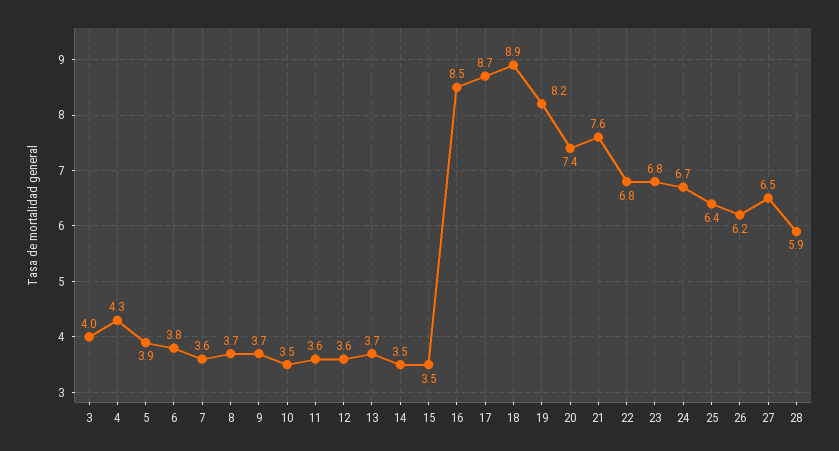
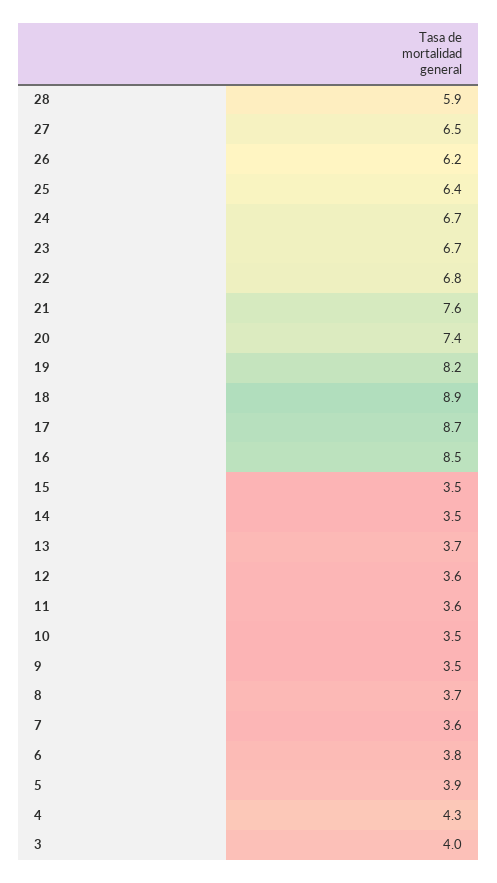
9: 3.7 -> 3.5
23: 6.8 -> 6.7

